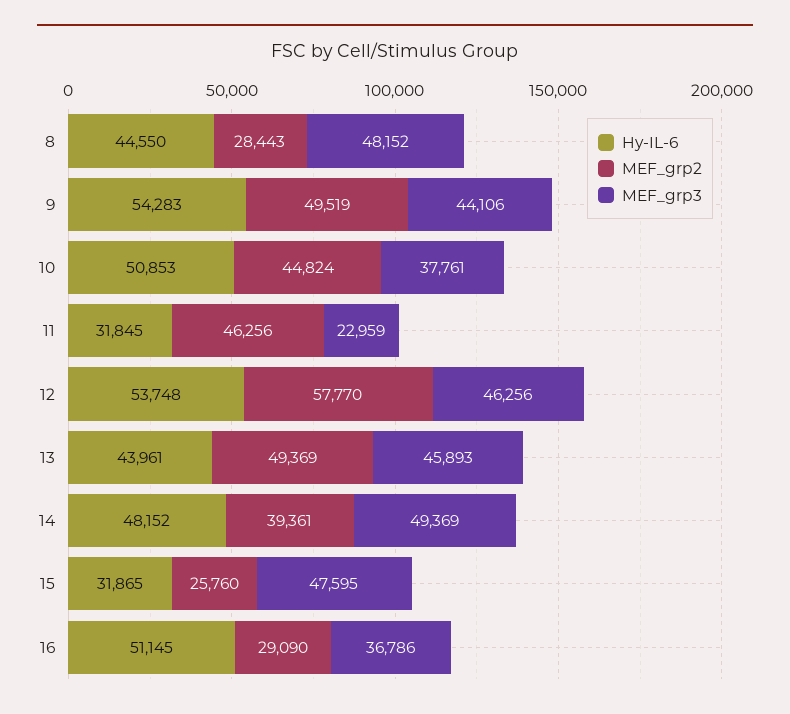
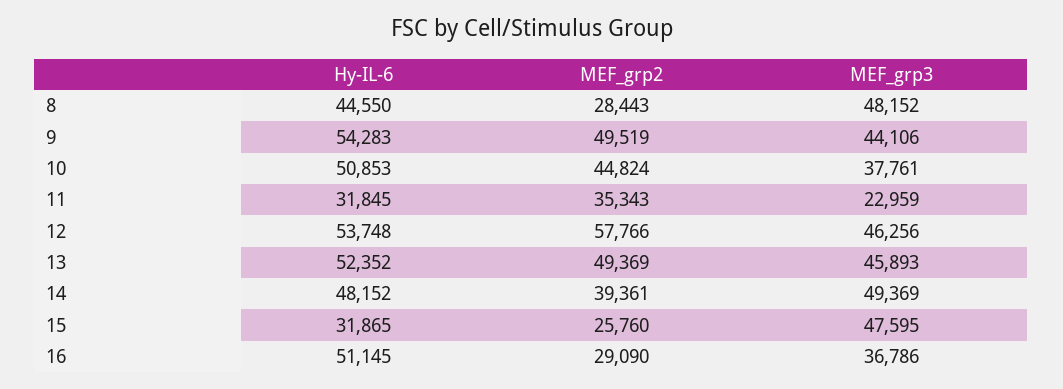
MEF_grp2, 11: 46256 -> 35343
MEF_grp2, 12: 57770 -> 57766
Hy-IL-6, 13: 43961 -> 52352

